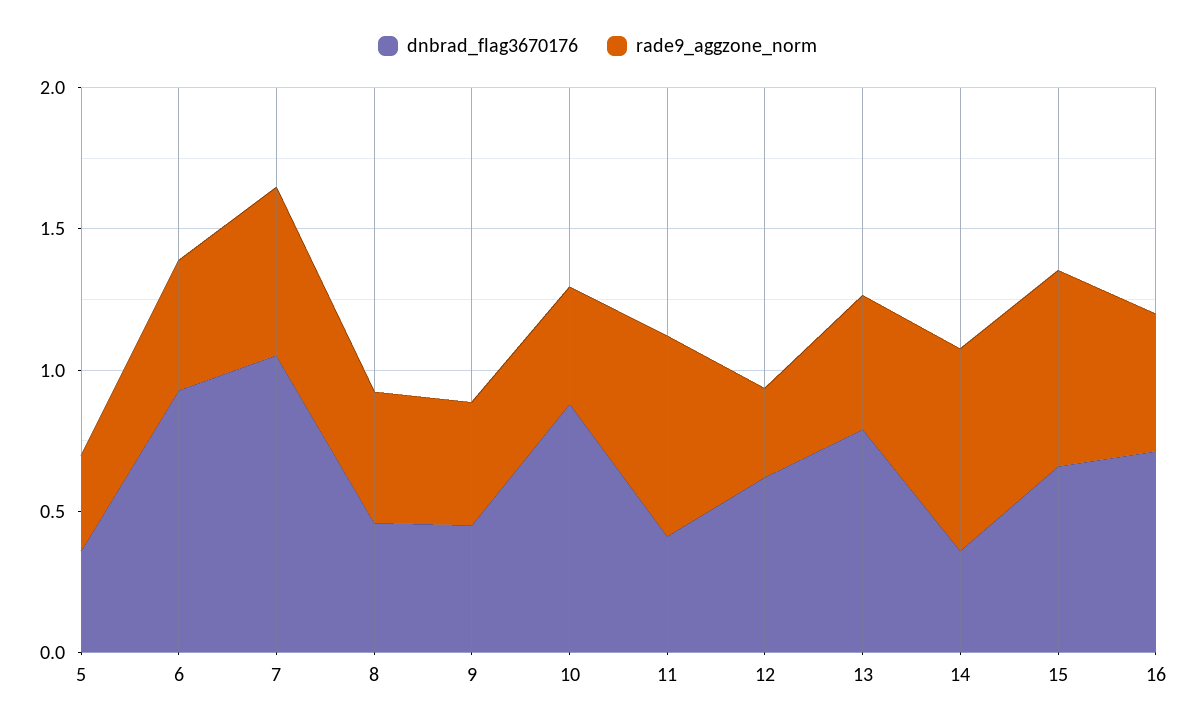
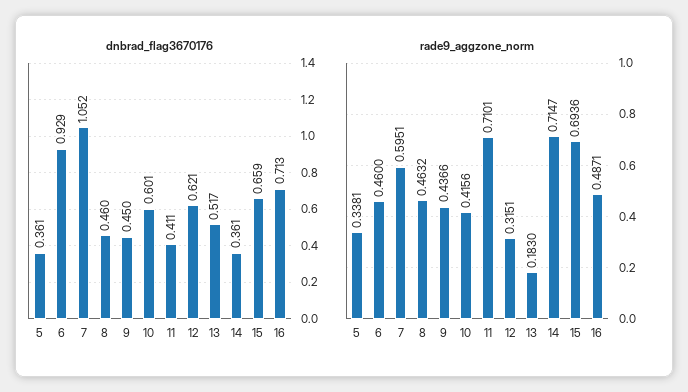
dnbrad_flag3670176, 10: 0.9 -> 0.601
dnbrad_flag3670176, 13: 0.8 -> 0.517
rade9_aggzone_norm, 13: 0.5 -> 0.183

